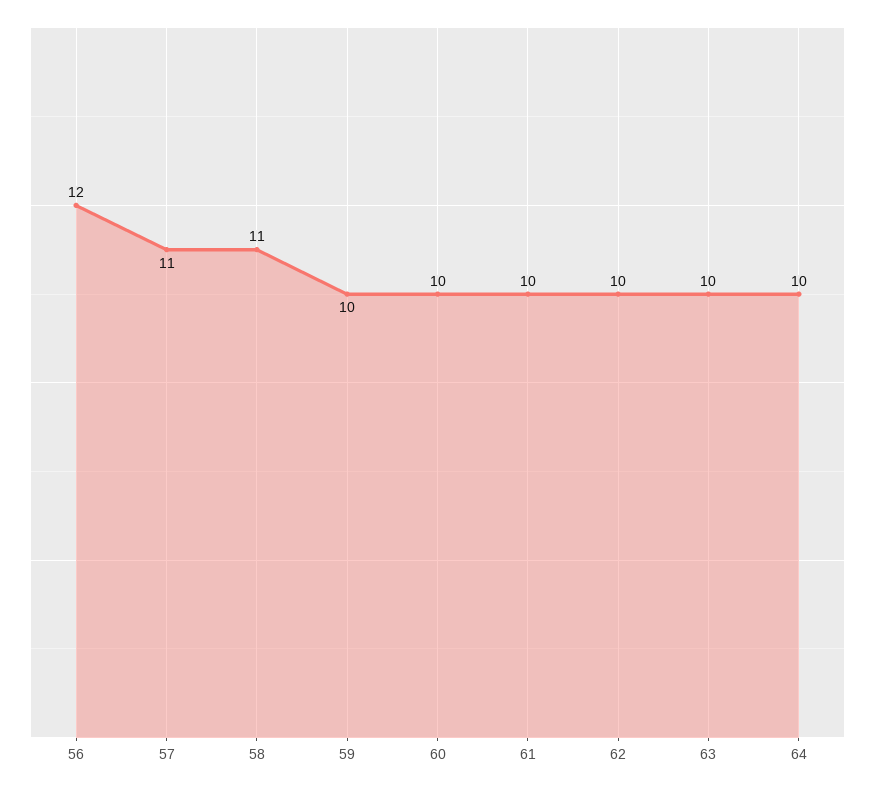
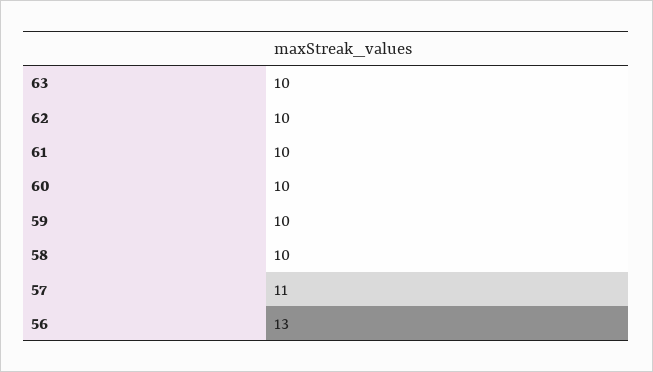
56: 12 -> 13
58: 11 -> 10
64: 10 -> none

